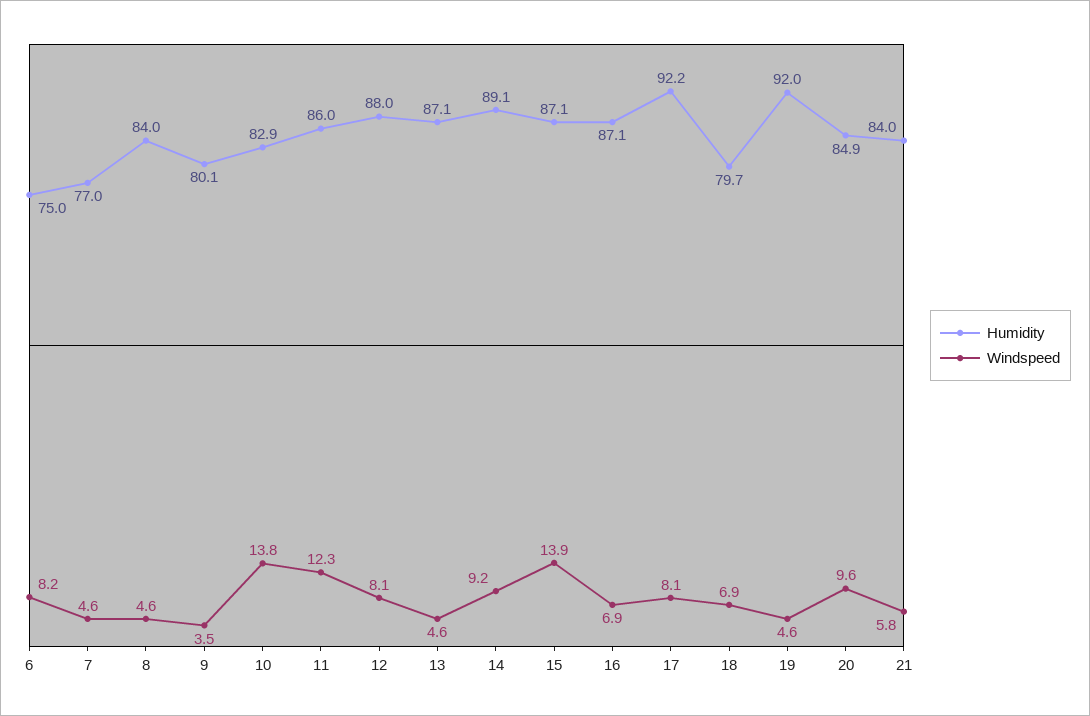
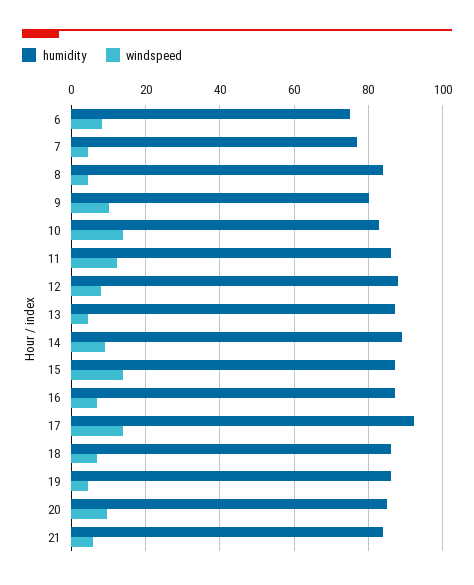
Windspeed, 9: 3.5 -> 10
Windspeed, 17: 8.1 -> 14
Humidity, 18: 79.7 -> 86
Humidity, 19: 92 -> 86

